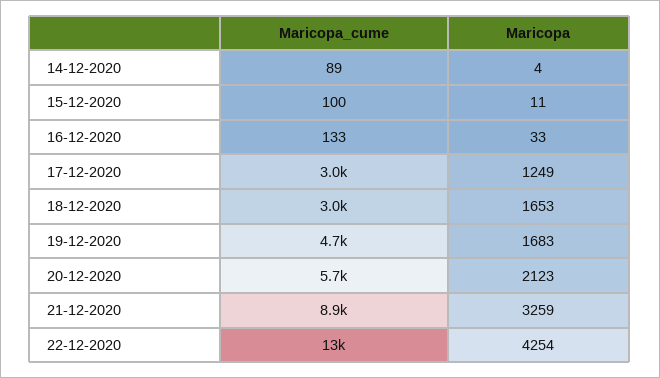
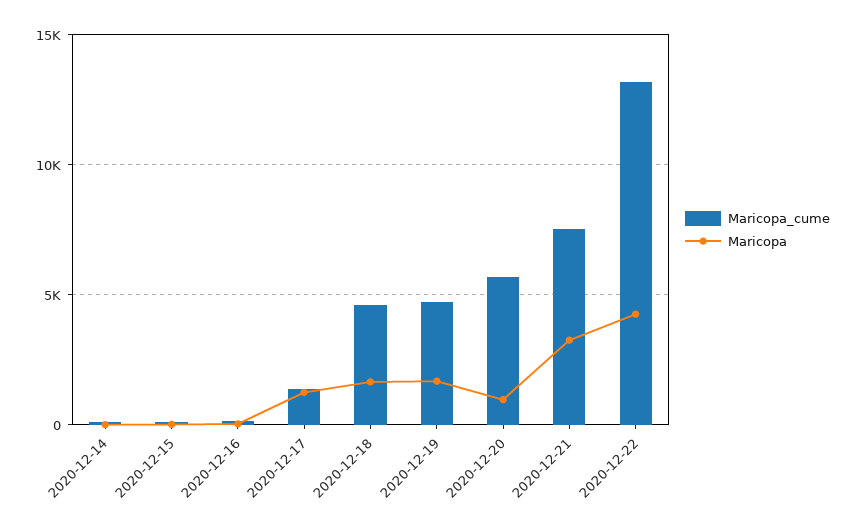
Maricopa_cume, 17-12-2020: 3000 -> 1500
Maricopa_cume, 18-12-2020: 3000 -> 4500
Maricopa, 20-12-2020: 2123 -> 1000
Maricopa_cume, 21-12-2020: 8900 -> 7500

